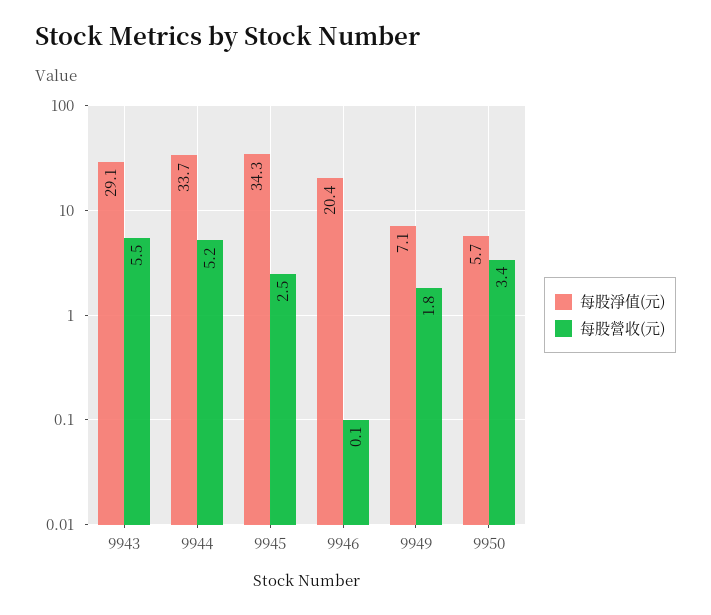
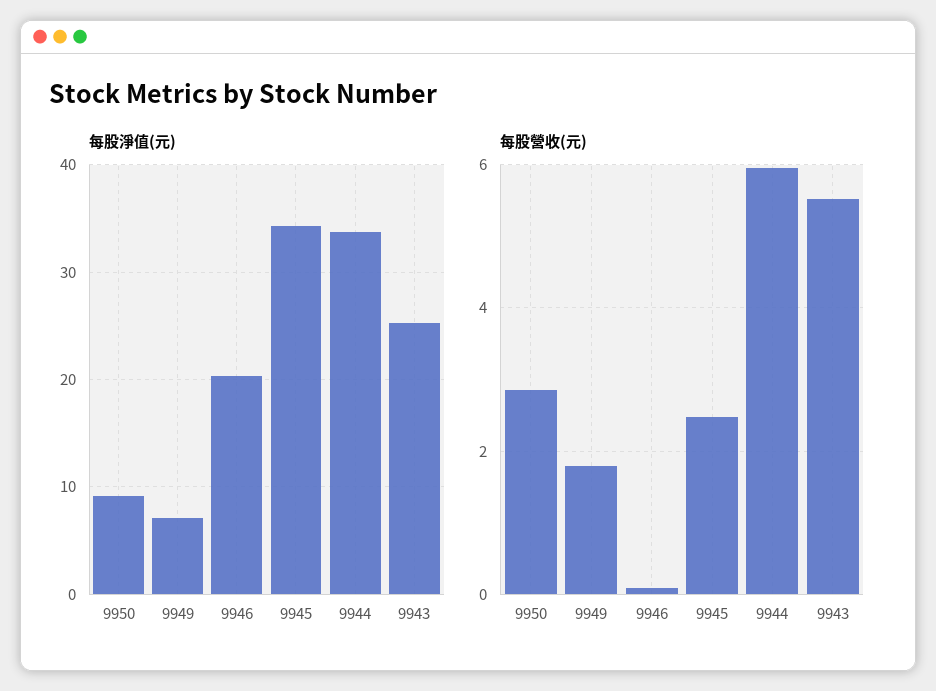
每股淨值(元), 9943: 29.1 -> 25
每股營收(元), 9944: 5.2 -> 6
每股淨值(元), 9950: 5.7 -> 9
每股營收(元), 9950: 3.4 -> 2.8

